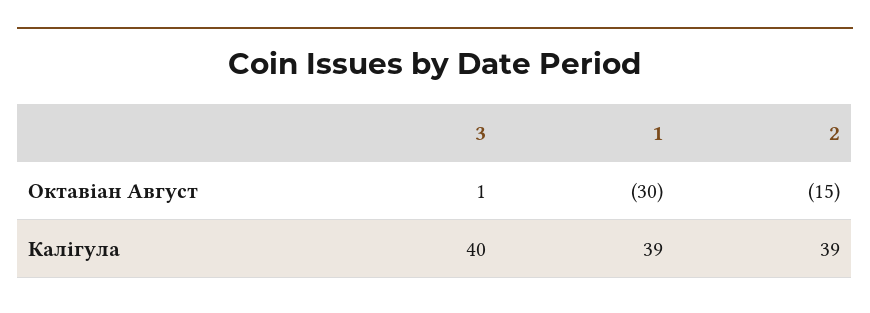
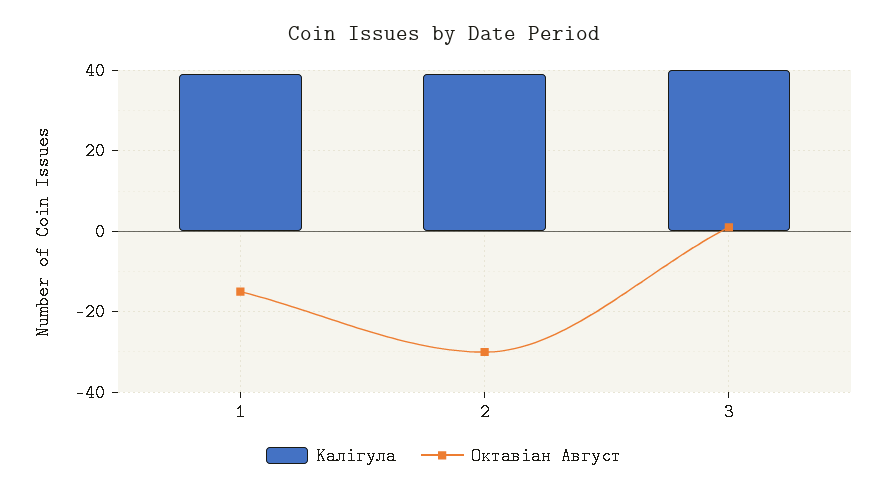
Октавіан Август, 1: -30 -> -15
Октавіан Август, 2: -15 -> -30

